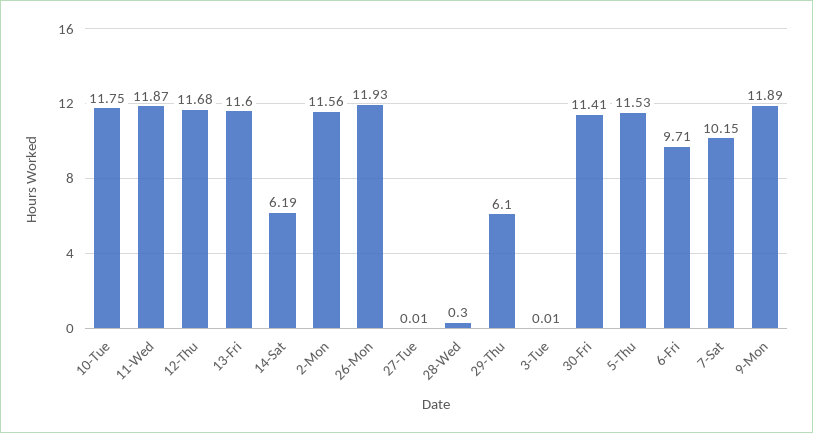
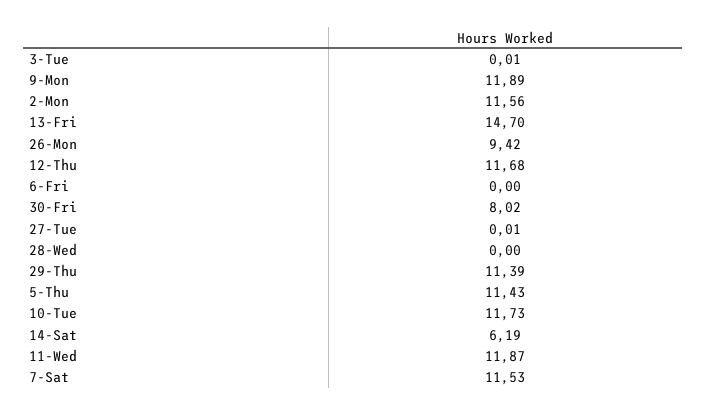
10-Tue: 11.75 -> 11.73
13-Fri: 11.6 -> 14.7
26-Mon: 11.93 -> 9.42
28-Wed: 0.3 -> 0
29-Thu: 6.1 -> 11.39
30-Fri: 11.41 -> 8.02
5-Thu: 11.53 -> 11.43
6-Fri: 9.71 -> 0
7-Sat: 10.15 -> 11.53

